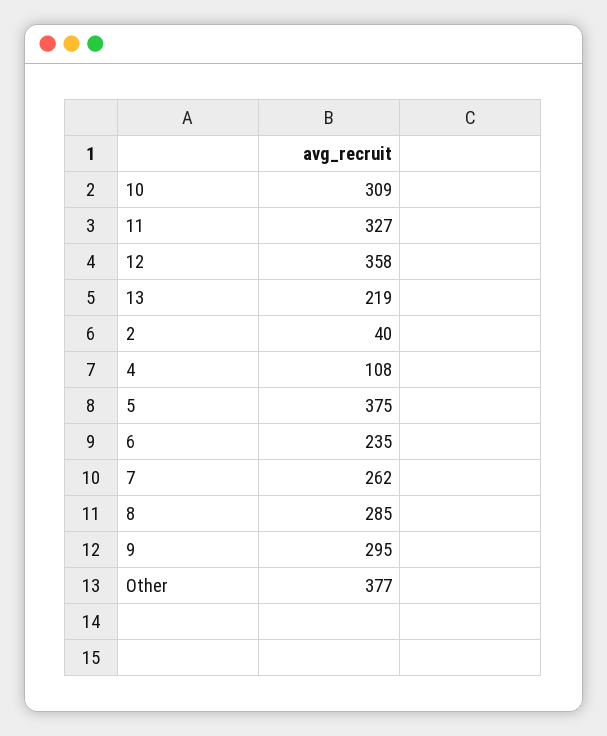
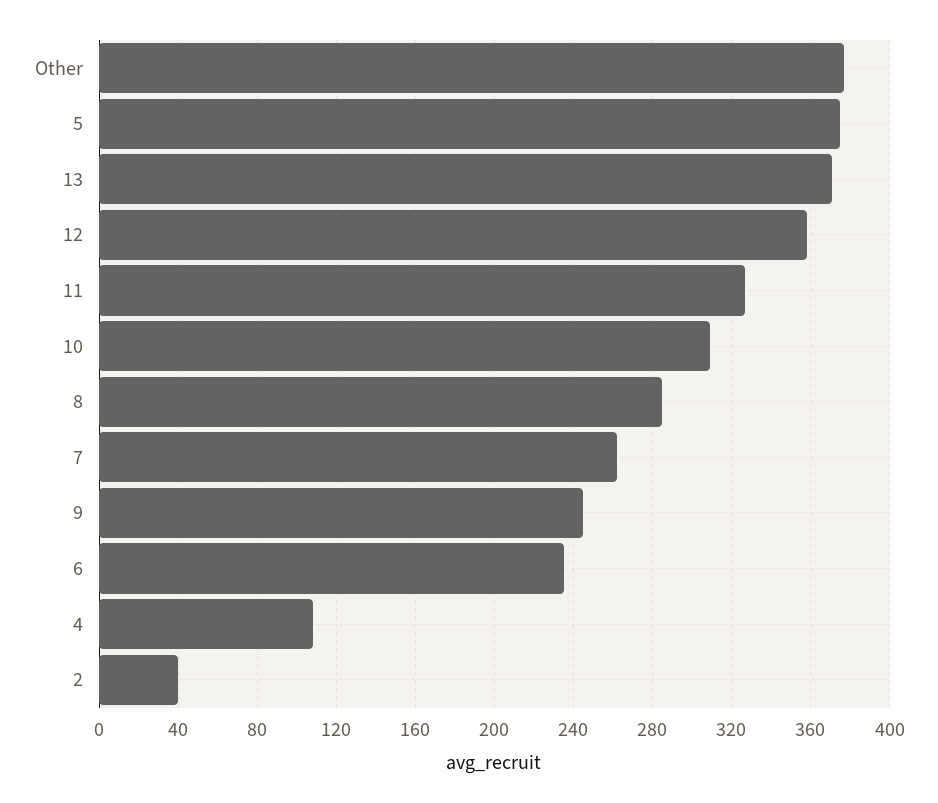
13: 219 -> 370
9: 295 -> 245

